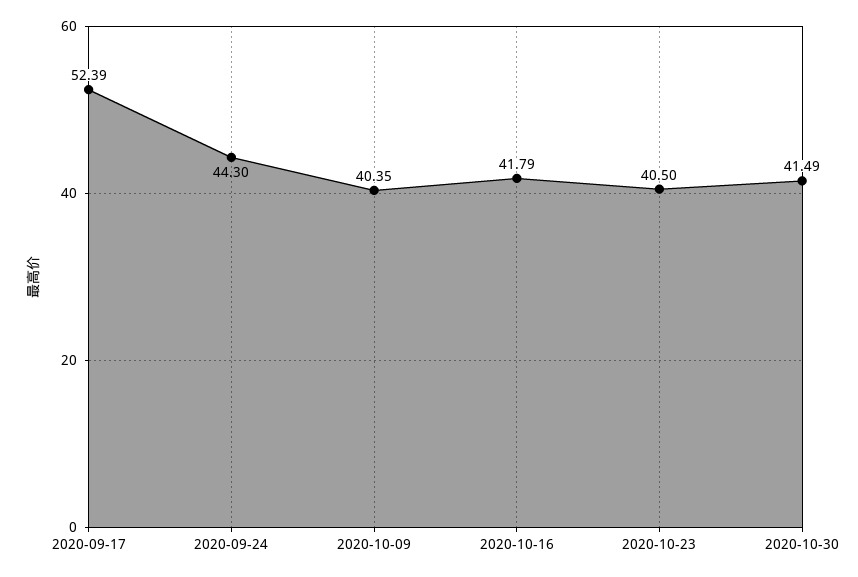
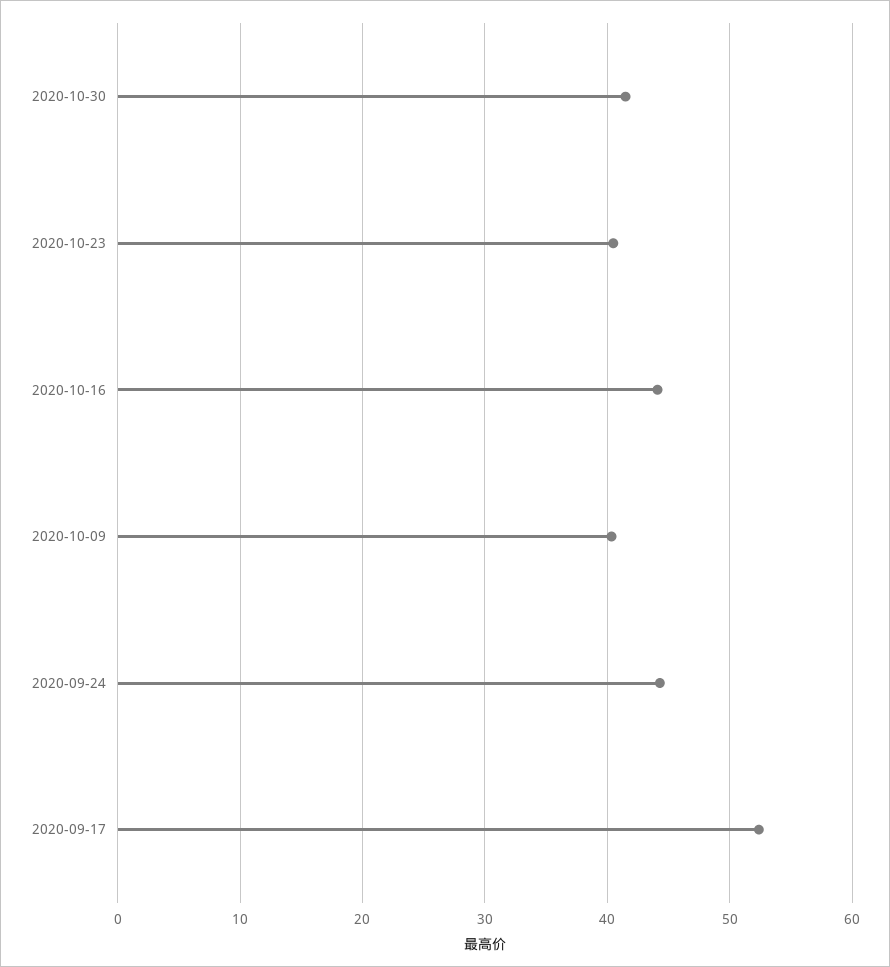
2020-10-16: 41.79 -> 44

